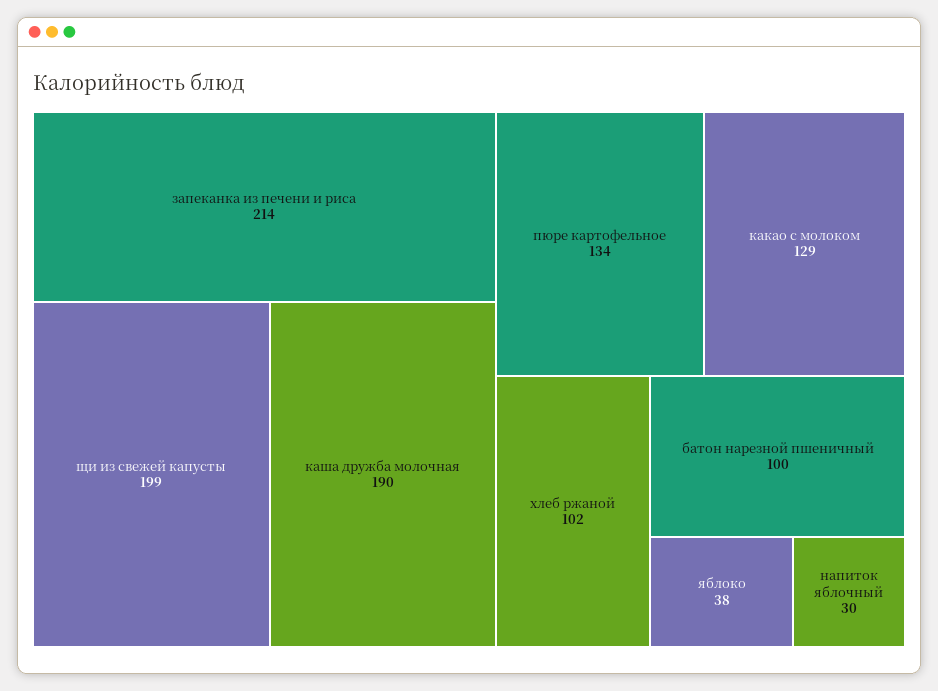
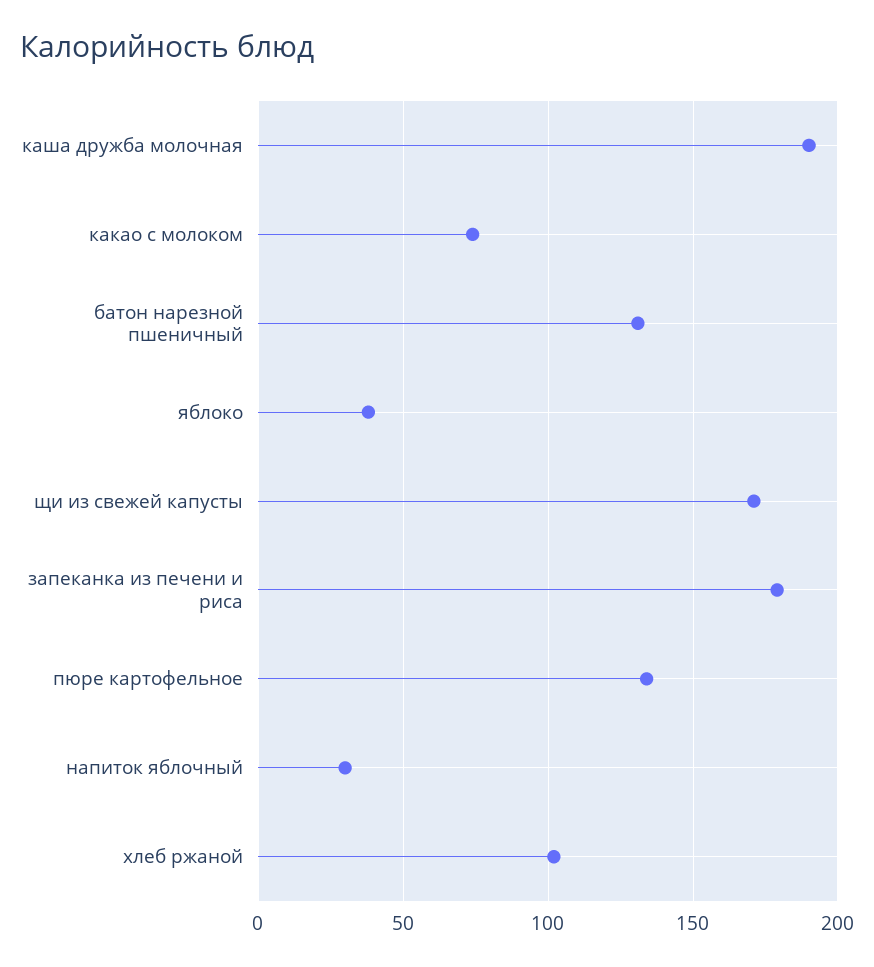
запеканка из печени и риса: 214 -> 180
щи из свежей капусты: 199 -> 170
какао с молоком: 129 -> 75
батон нарезной пшеничный: 100 -> 130

